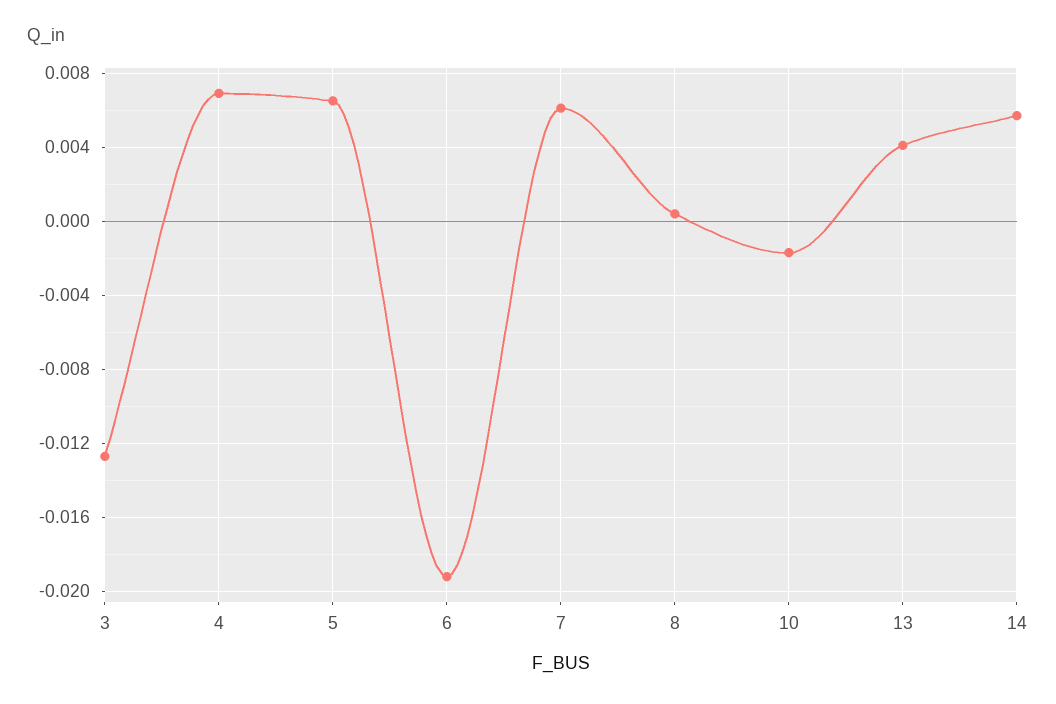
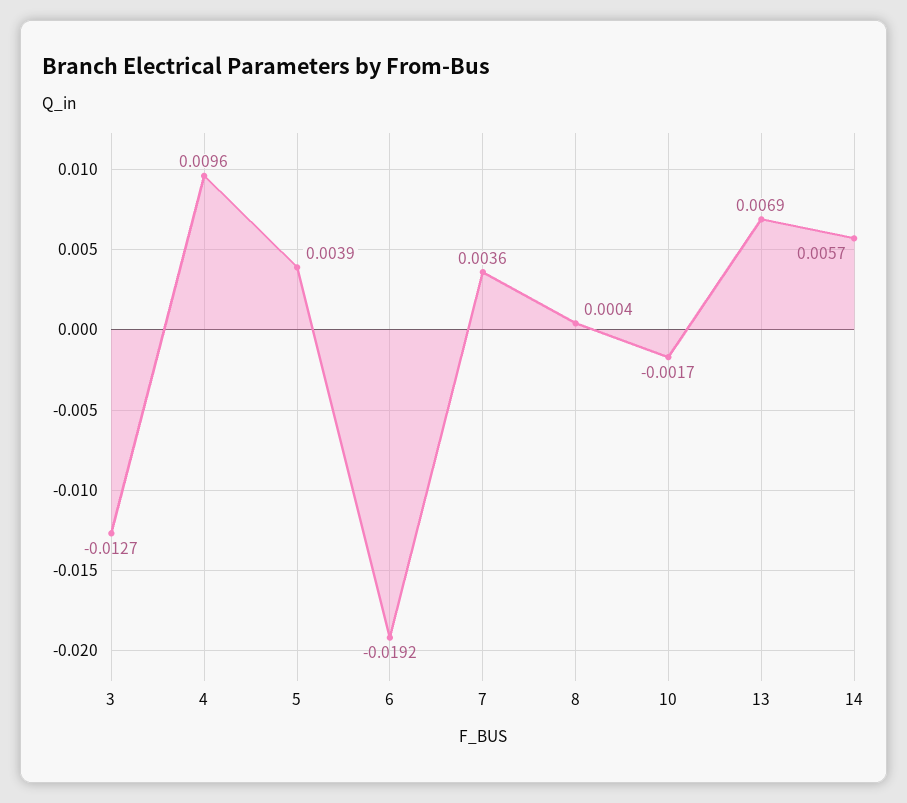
4: 0.007 -> 0.0096
5: 0.0065 -> 0.0039
7: 0.006 -> 0.0036
13: 0.004 -> 0.0069

